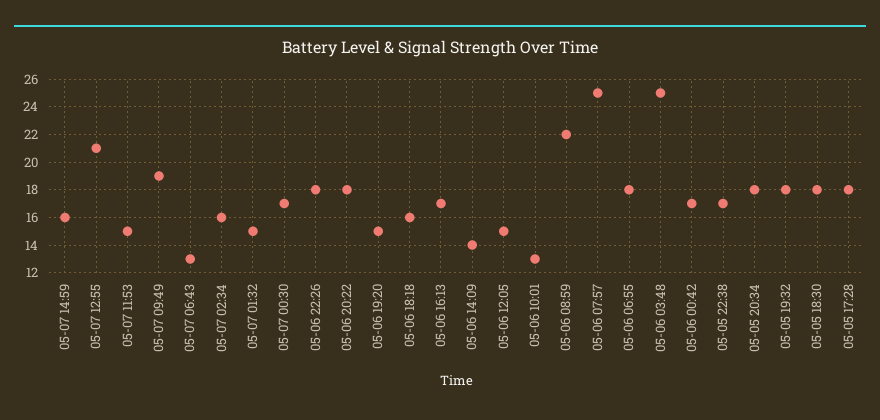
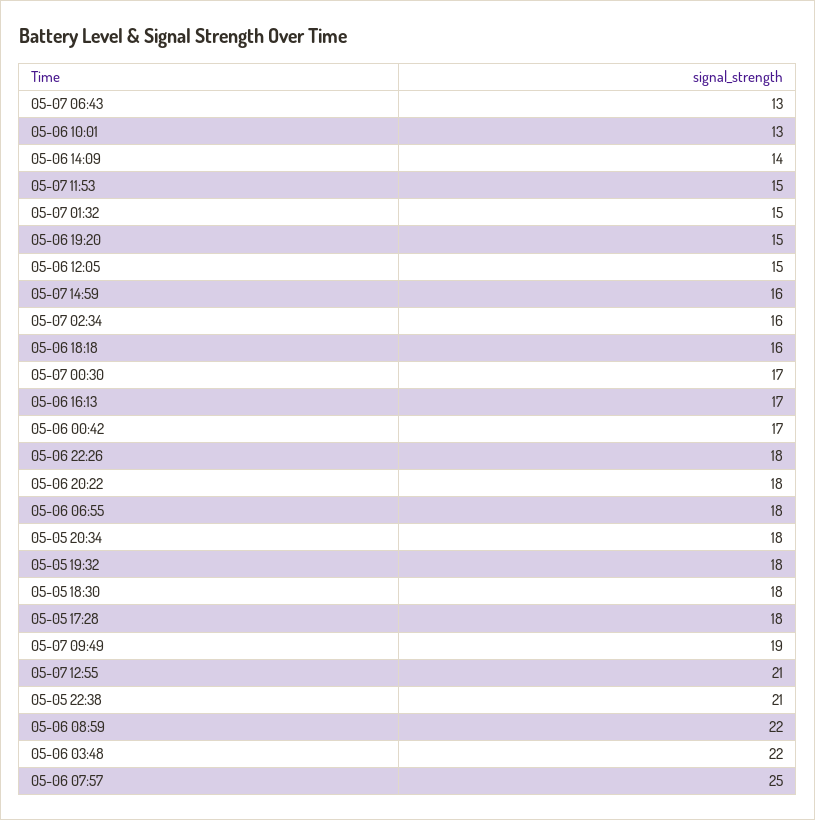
05-06 03:48: 25 -> 22
05-05 22:38: 17 -> 21

